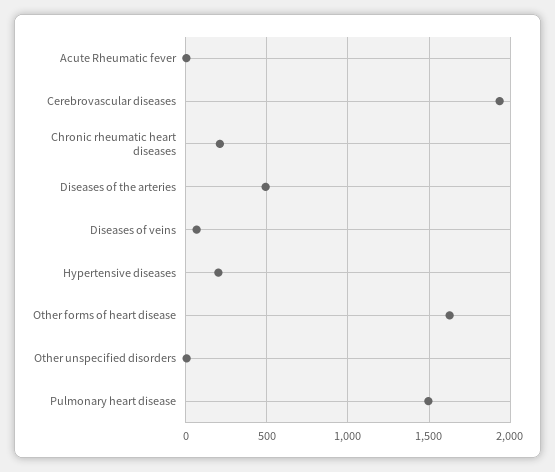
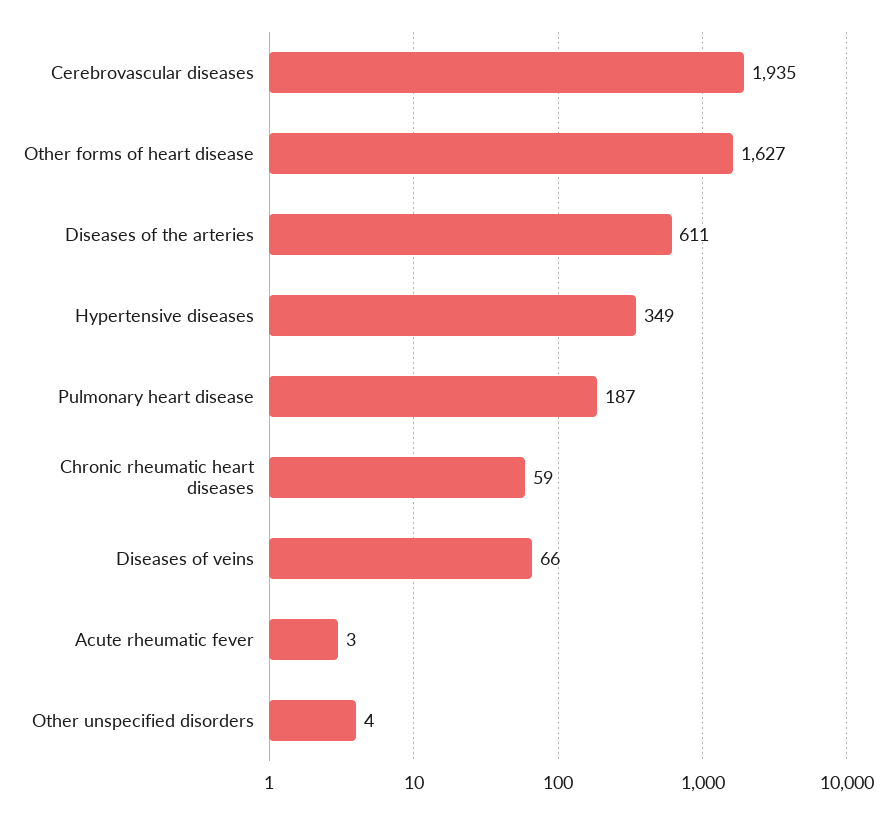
Chronic rheumatic heart diseases: 200 -> 59
Diseases of the arteries: 500 -> 611
Hypertensive diseases: 200 -> 349
Pulmonary heart disease: 1500 -> 187

